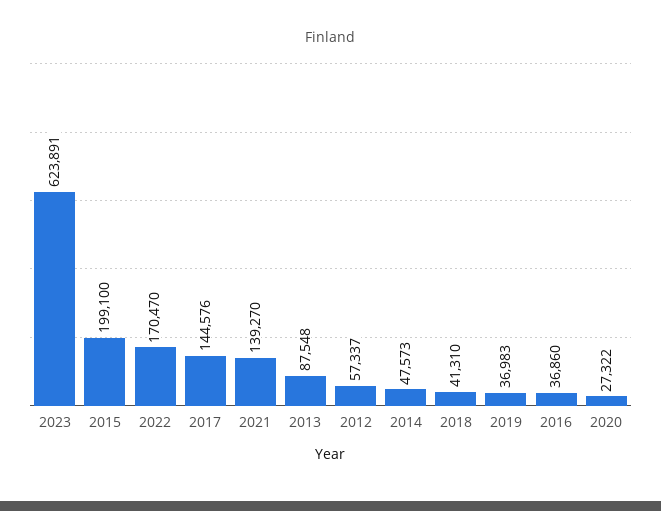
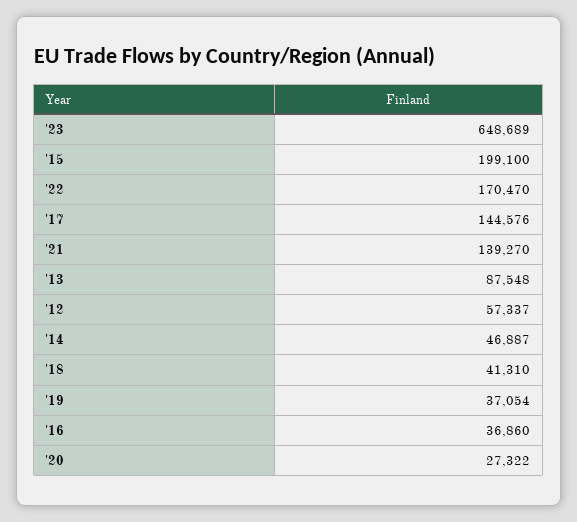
2023: 623891 -> 648689
2014: 47573 -> 46887
2019: 36983 -> 37054

